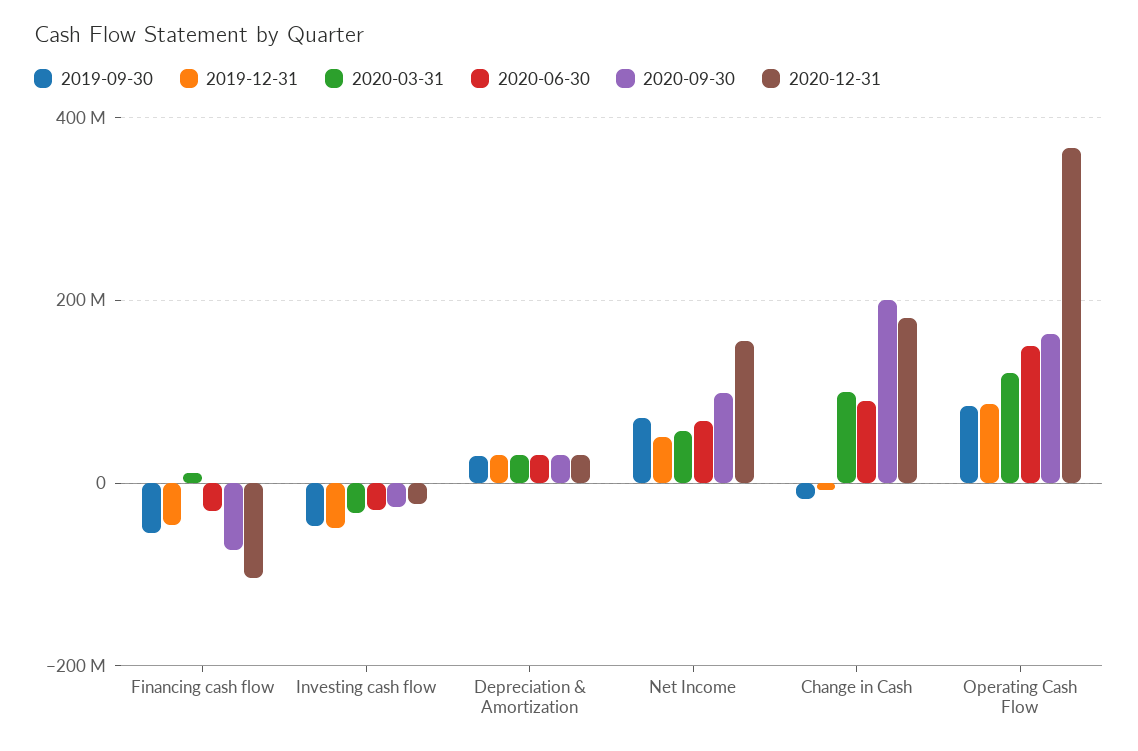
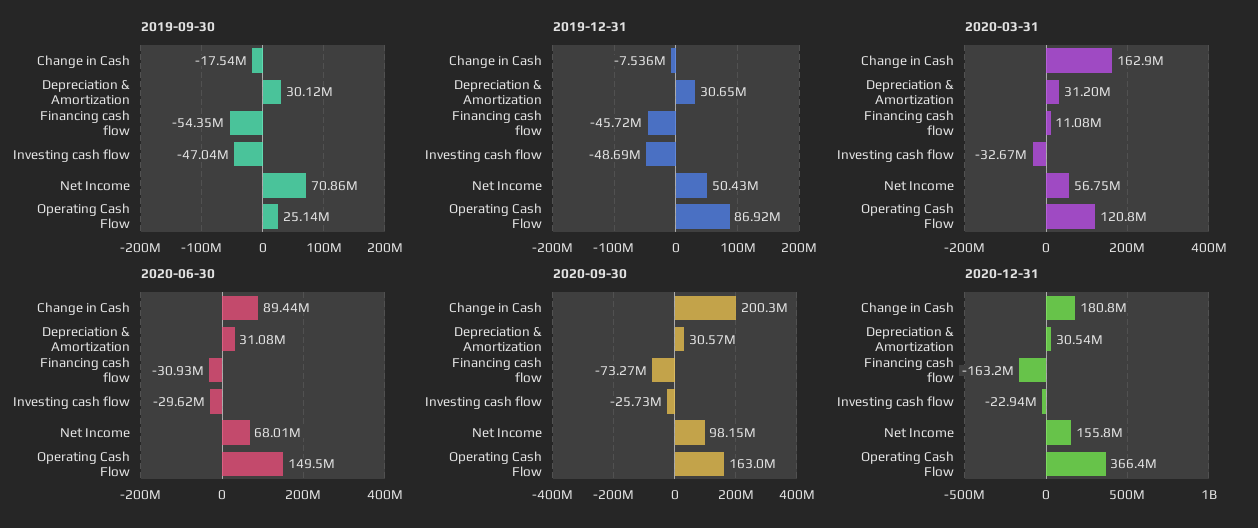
2020-12-31, Financing cash flow: -100000000 -> -163200000
2020-03-31, Change in Cash: 100000000 -> 162900000
2019-09-30, Operating Cash Flow: 80000000 -> 25140000

